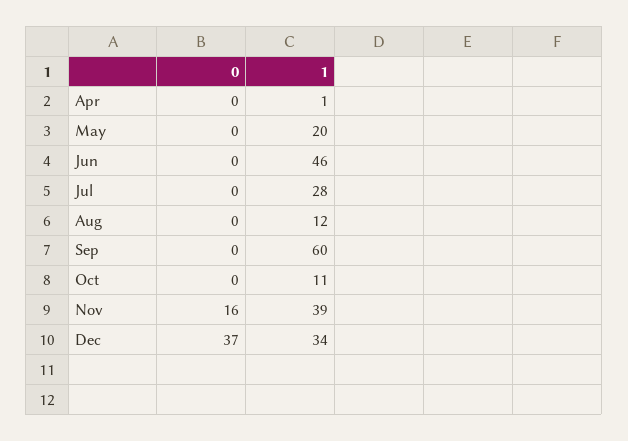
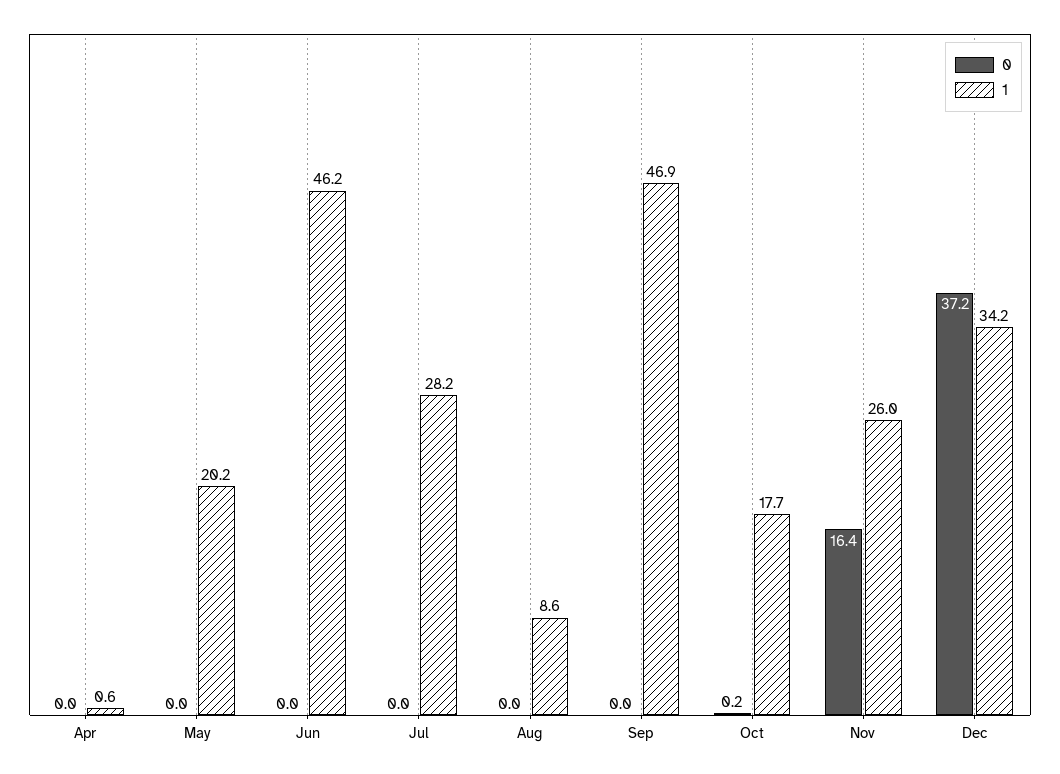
1, Aug: 12 -> 8.6
1, Sep: 60 -> 46.9
1, Oct: 11 -> 17.7
1, Nov: 39 -> 26

